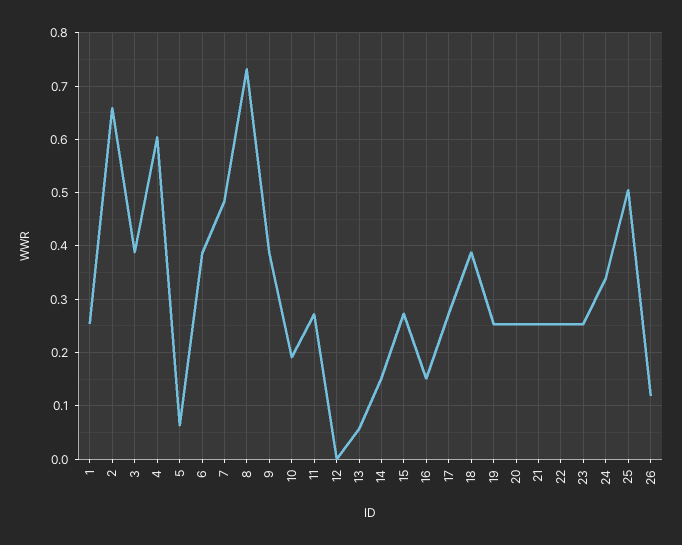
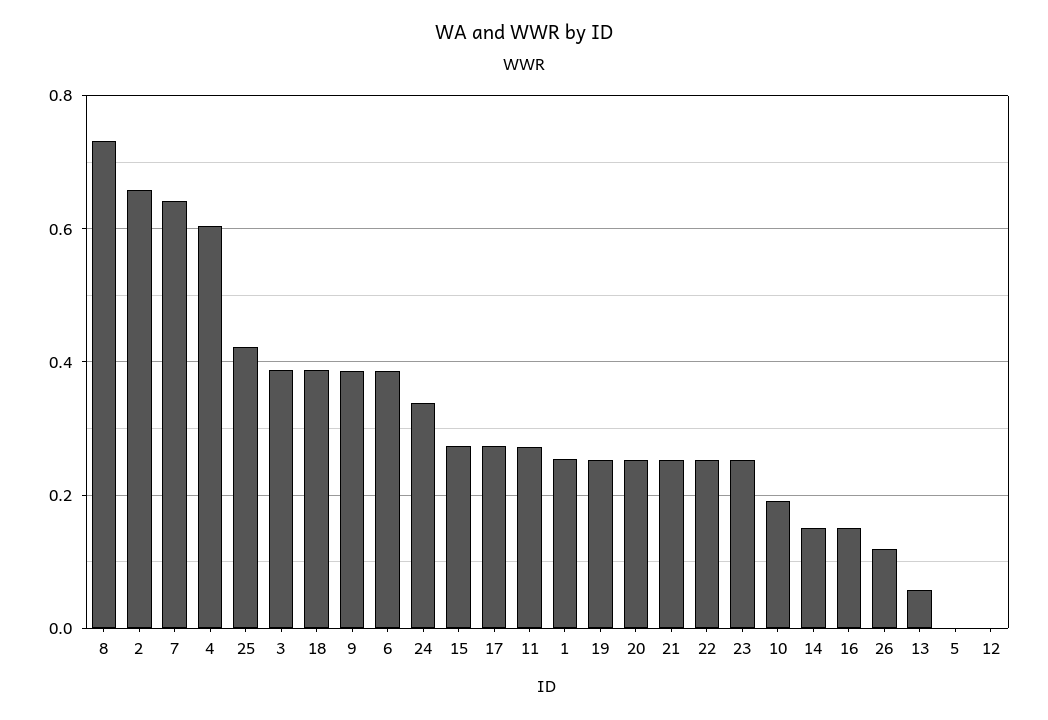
5: 0.06 -> 0
7: 0.48 -> 0.64
25: 0.5 -> 0.42

